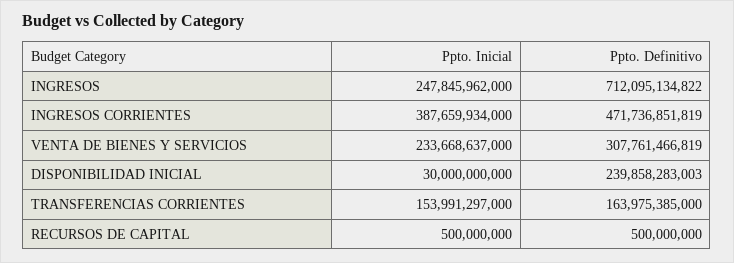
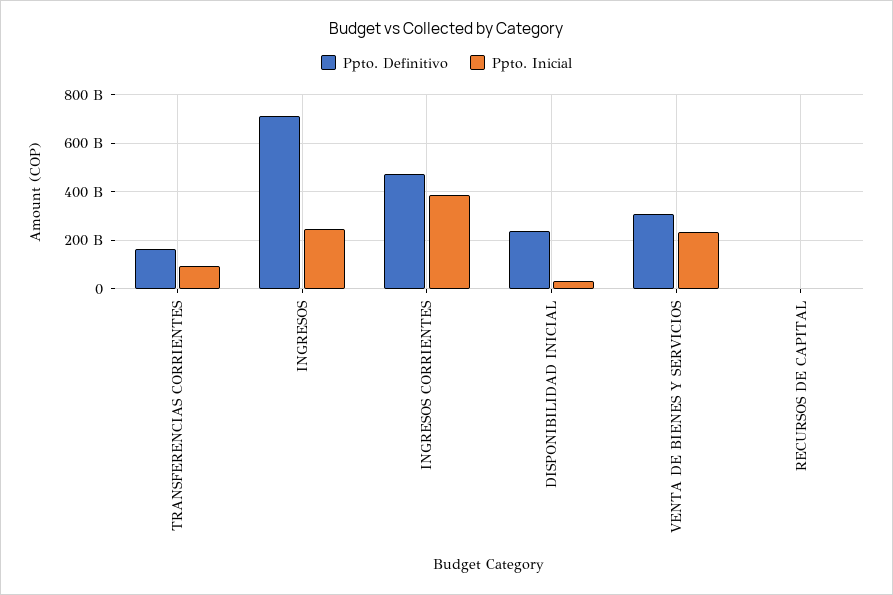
Ppto. Inicial, TRANSFERENCIAS CORRIENTES: 153991297000 -> 100000000000

